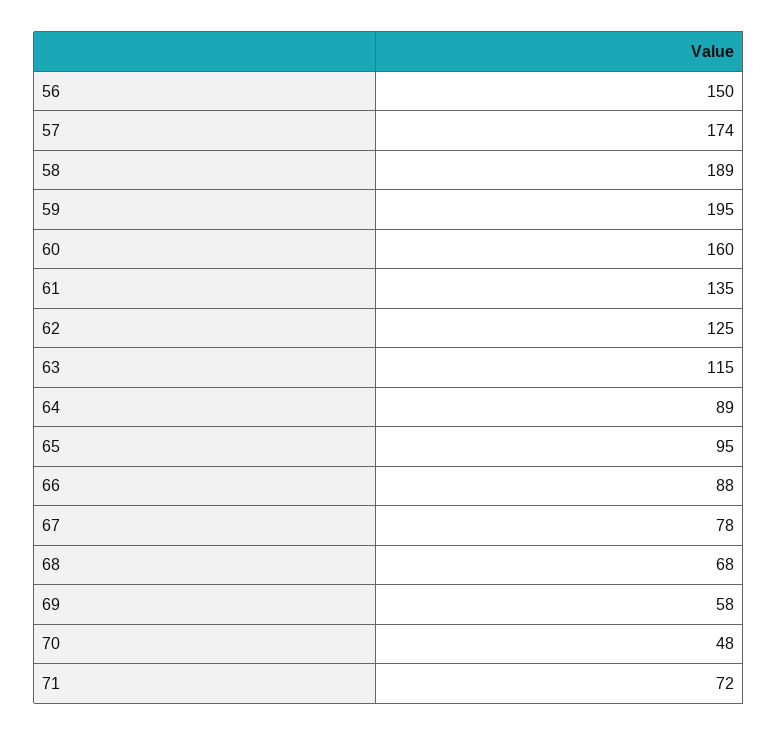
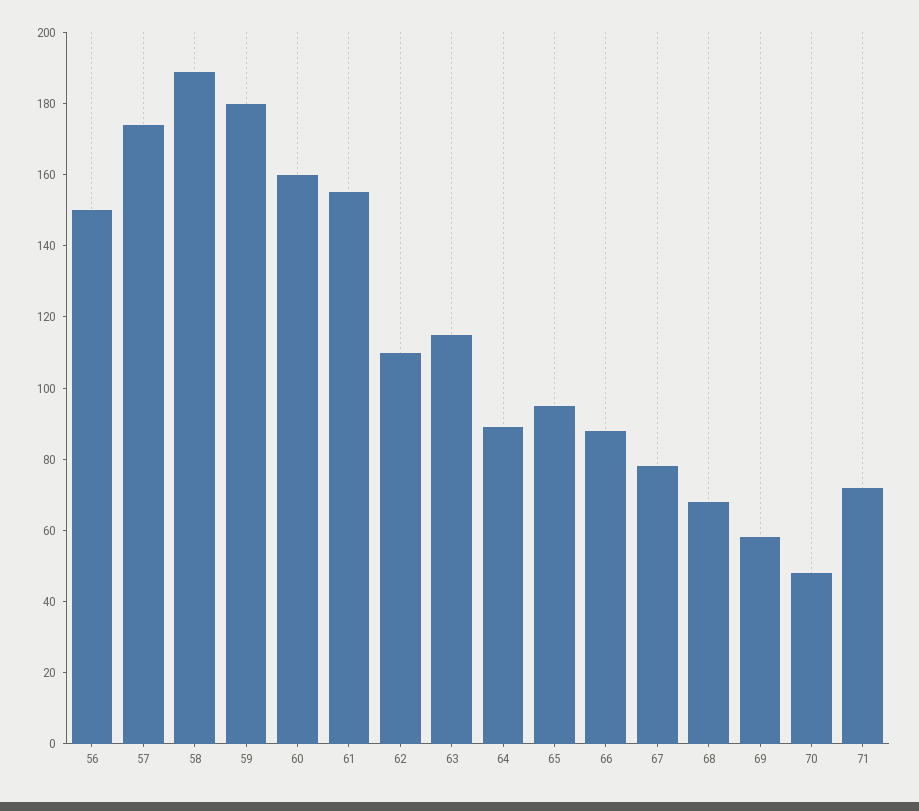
59: 195 -> 180
61: 135 -> 155
62: 125 -> 110

